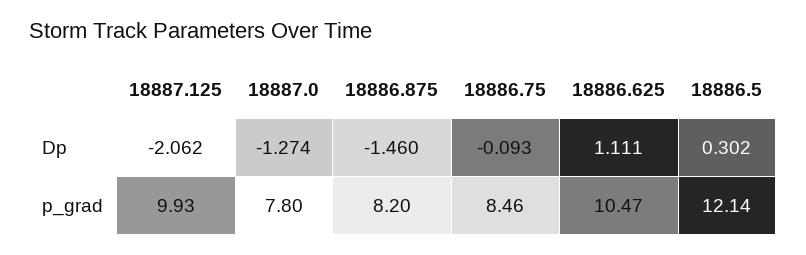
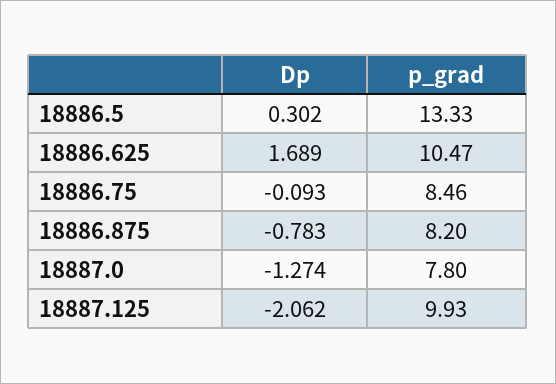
18886.875, Dp: -1.46 -> -0.783
18886.625, Dp: 1.111 -> 1.689
18886.5, p_grad: 12.14 -> 13.33

